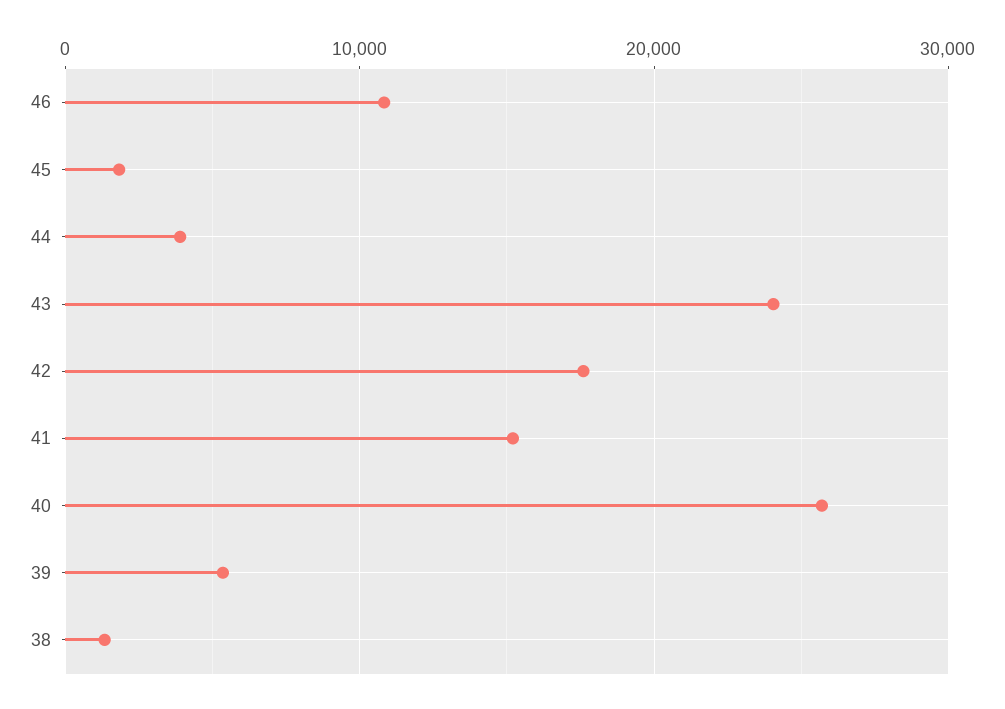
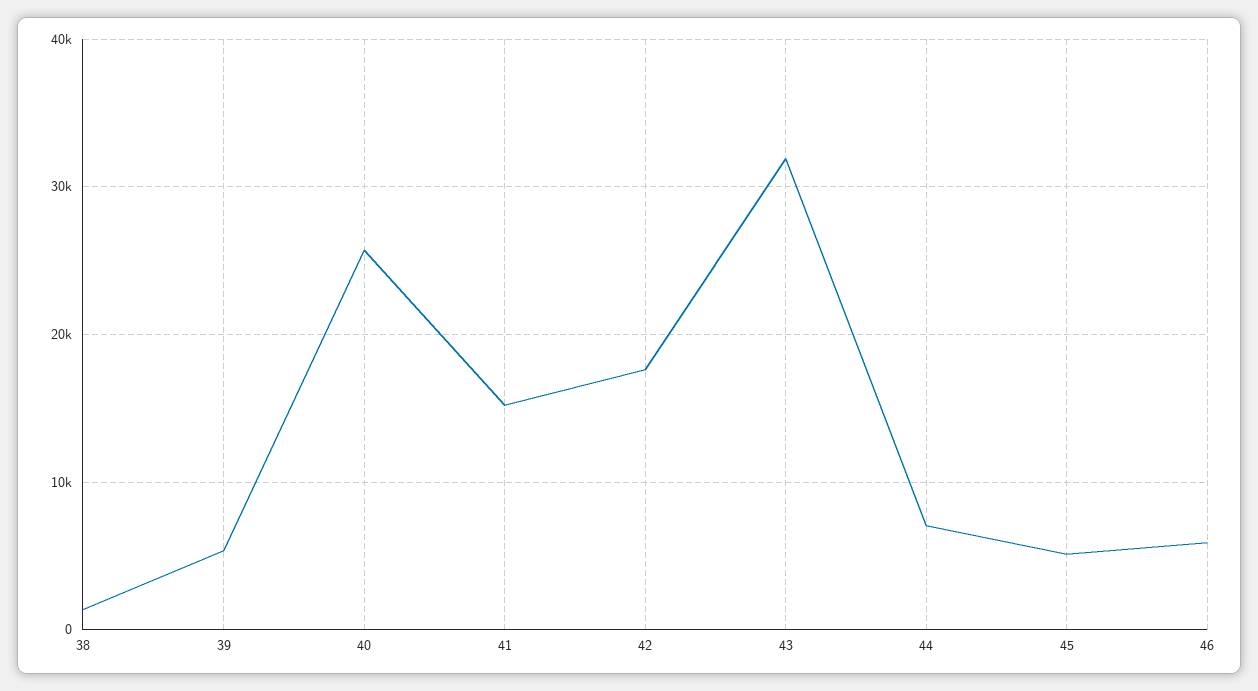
46: 11000 -> 6000
45: 2000 -> 5000
44: 4000 -> 7000
43: 24000 -> 32000

